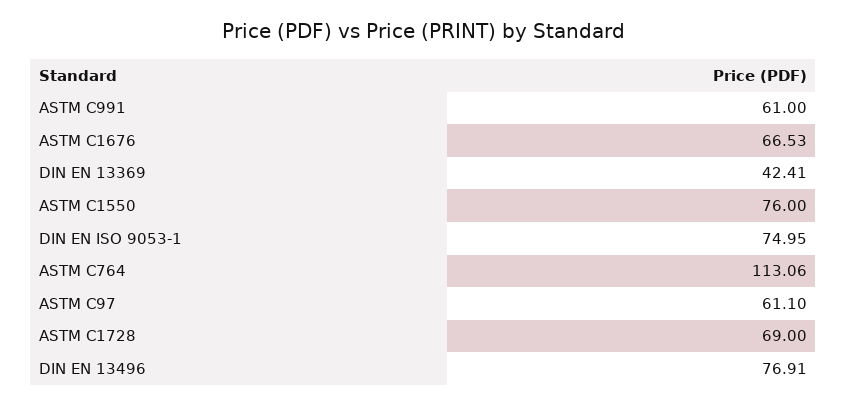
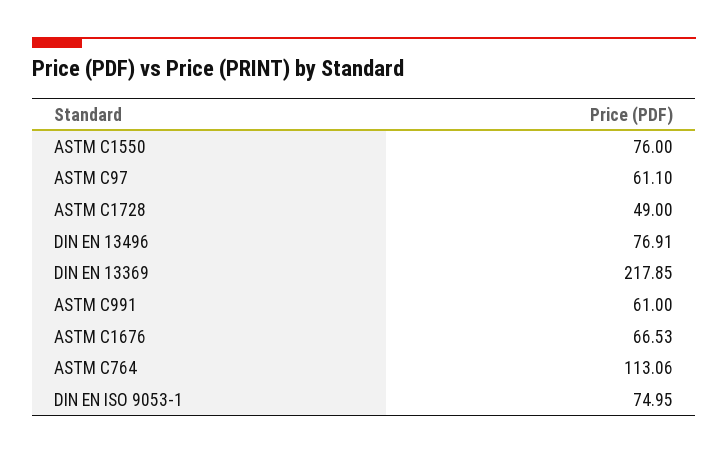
DIN EN 13369: 42.41 -> 217.85
ASTM C1728: 69 -> 49

